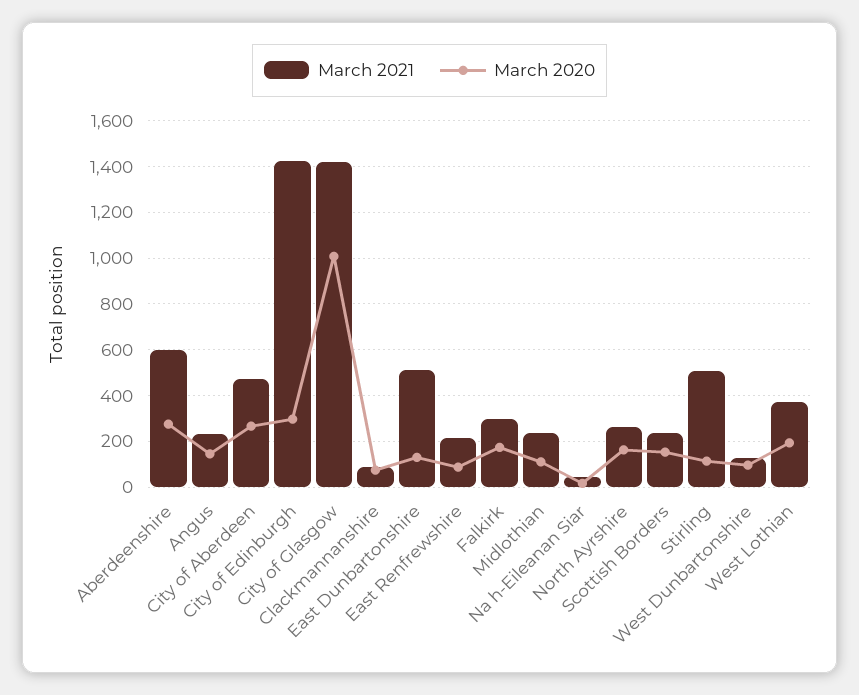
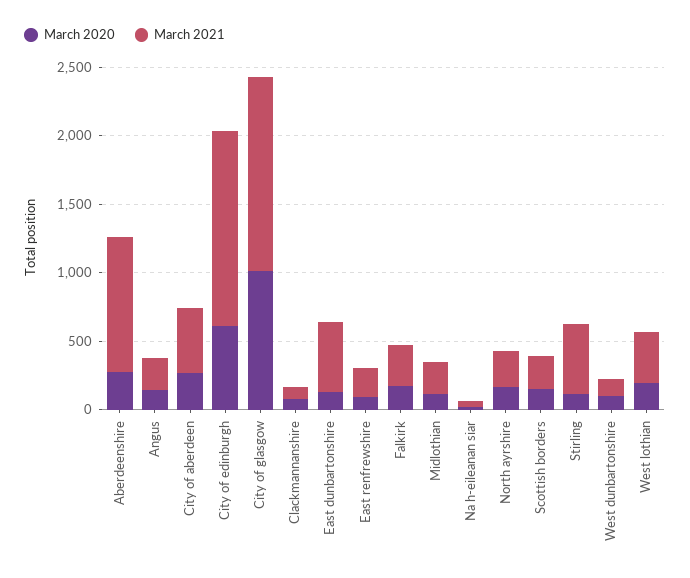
March 2021, Aberdeenshire: 600 -> 1000
March 2020, City of Edinburgh: 300 -> 600

